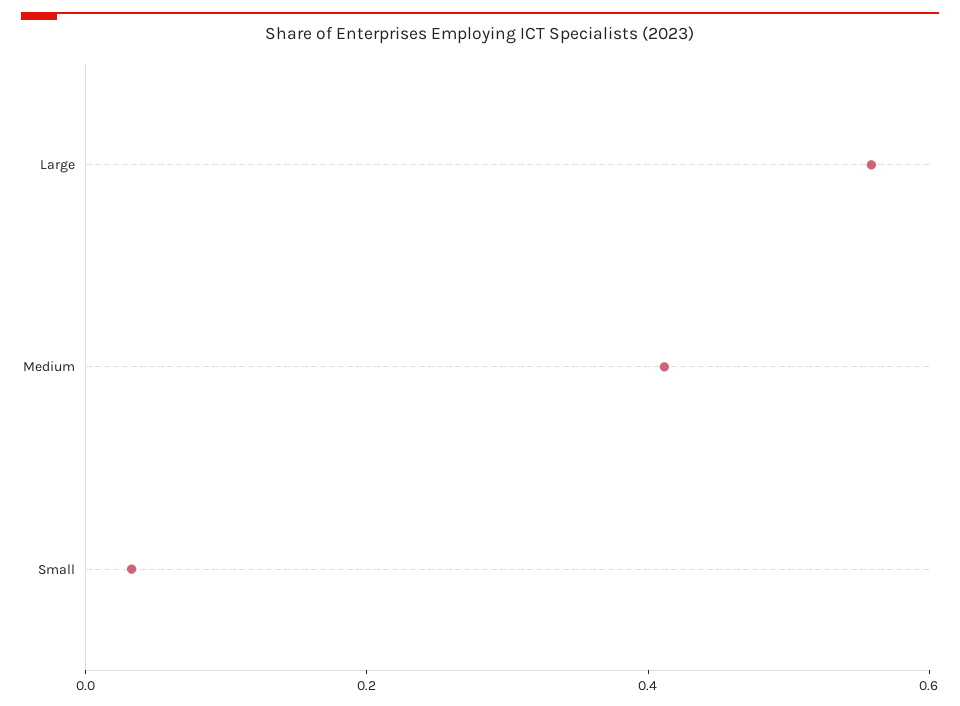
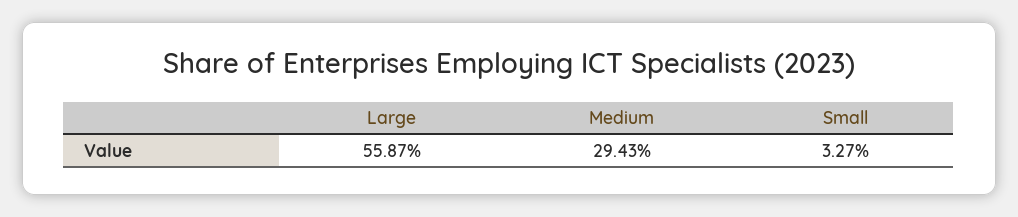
Medium: 0.4 -> 0.2943

